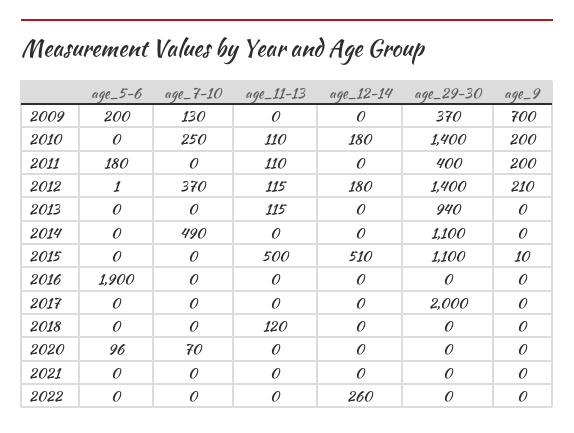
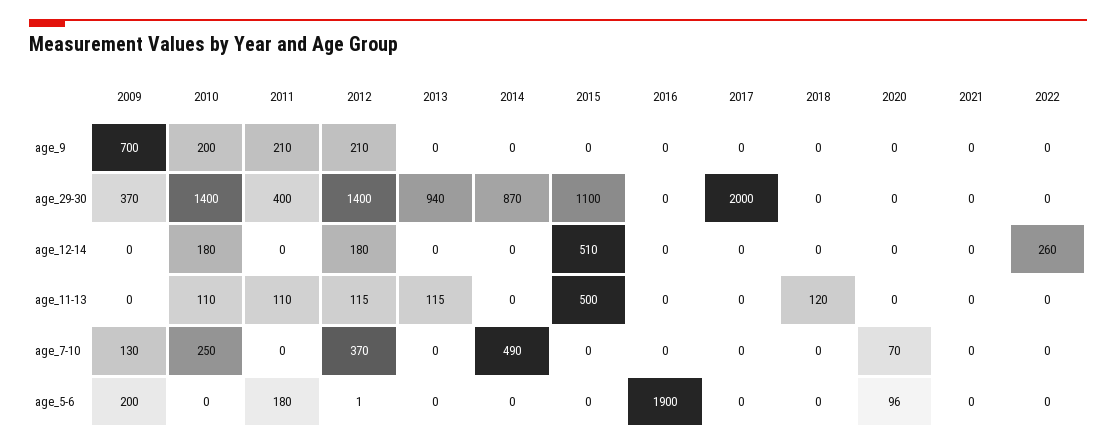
age_9, 2011: 200 -> 210
age_29-30, 2014: 1100 -> 870
age_9, 2015: 10 -> 0

